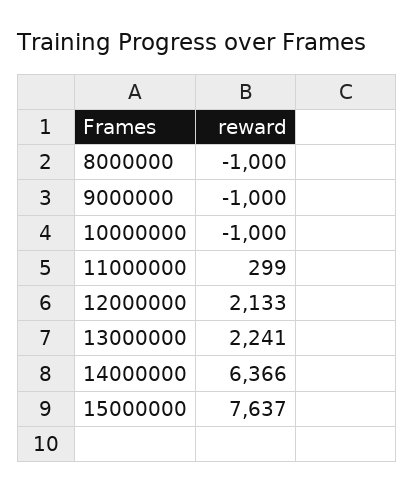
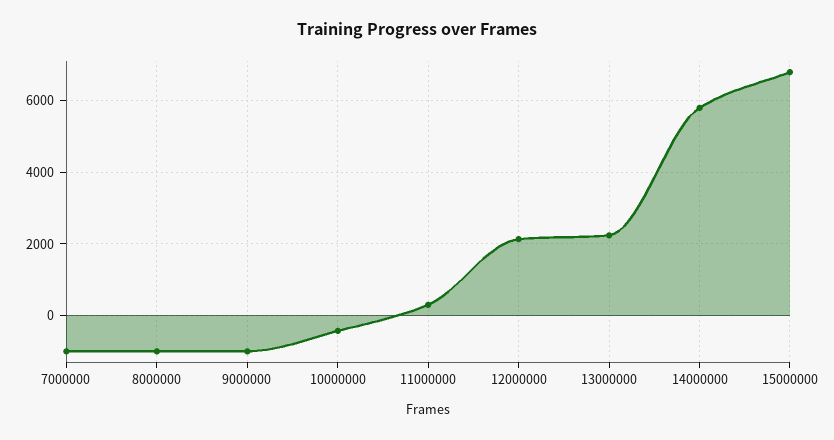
10000000: -1000 -> -400
14000000: 6366 -> 5800
15000000: 7637 -> 6800
7000000: none -> -1000

